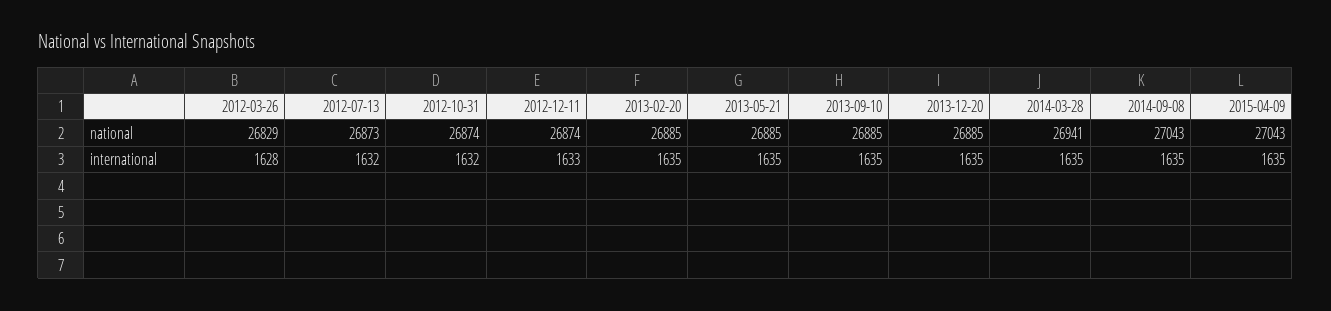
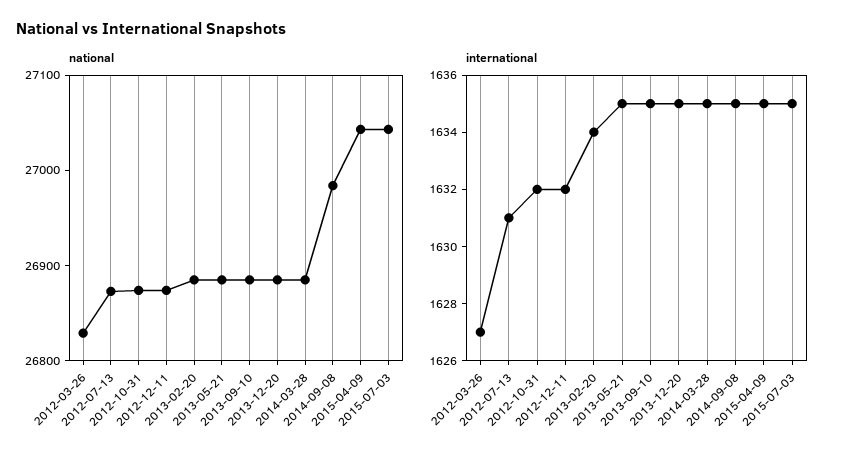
national, 2014-03-28: 26941 -> 26880
national, 2014-09-08: 27043 -> 26980
international, 2012-03-26: 1628 -> 1627
international, 2012-07-13: 1632 -> 1631
international, 2012-12-11: 1633 -> 1632
international, 2013-02-20: 1635 -> 1634
national, 2015-07-03: none -> 27040
international, 2015-07-03: none -> 1635

